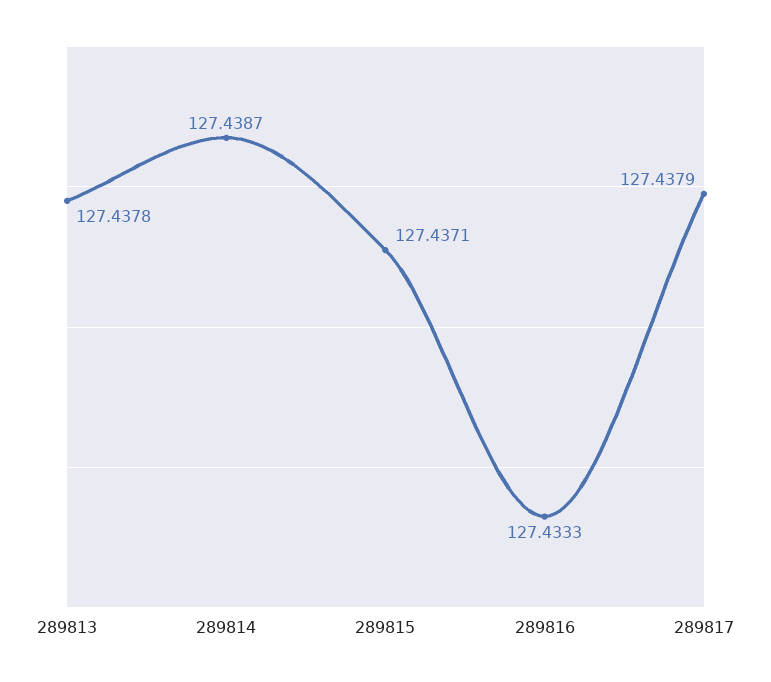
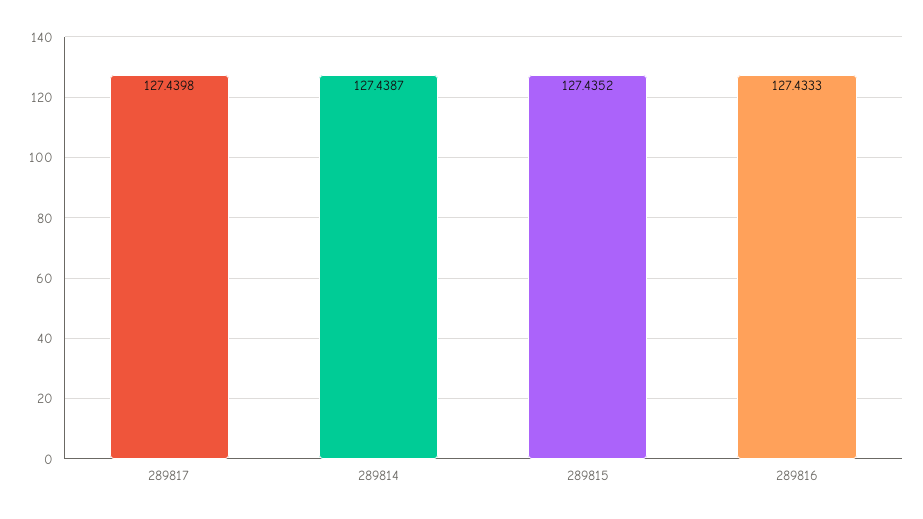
289813: 127.4378 -> none
289815: 127.4371 -> 127.4352
289817: 127.4379 -> 127.4398

